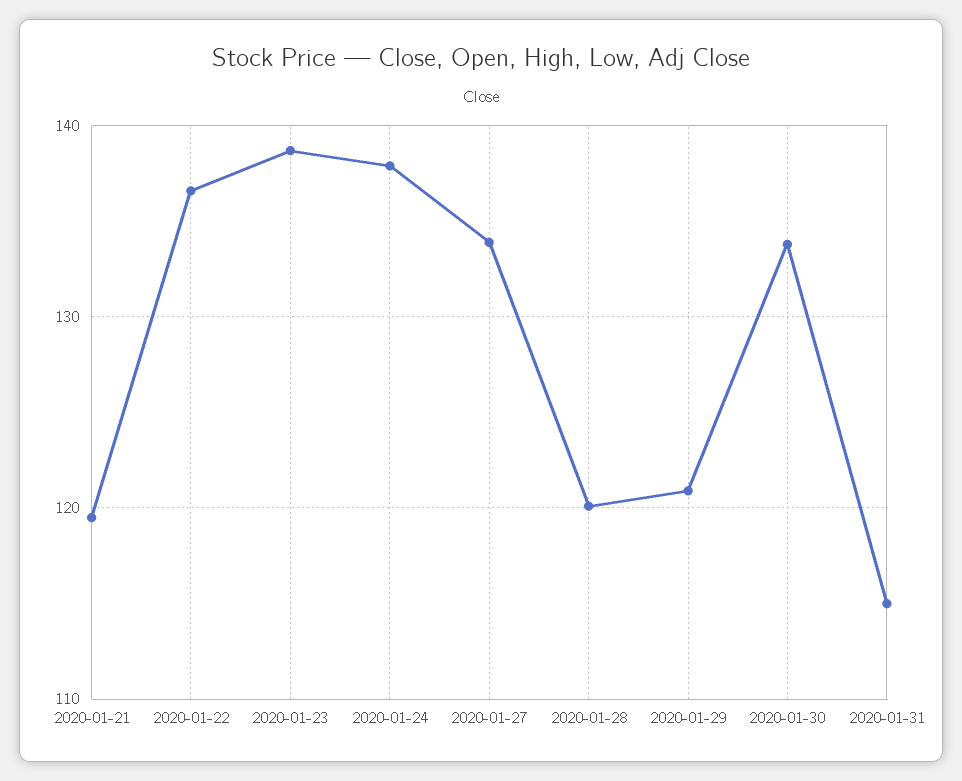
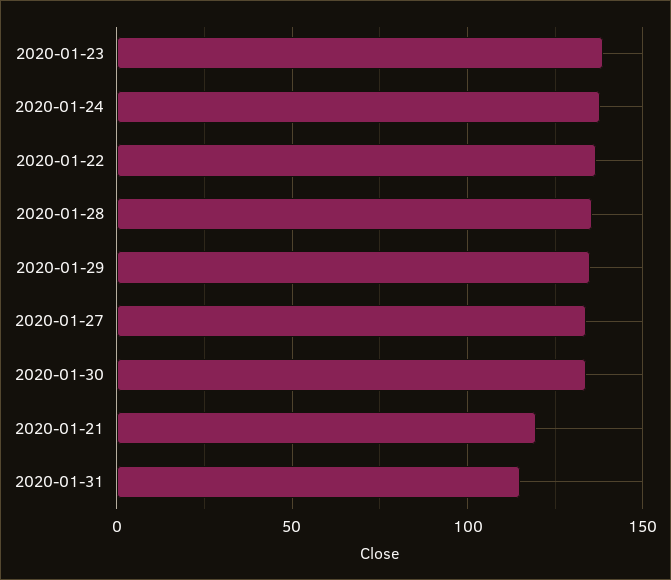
2020-01-28: 120 -> 135
2020-01-29: 121 -> 135

